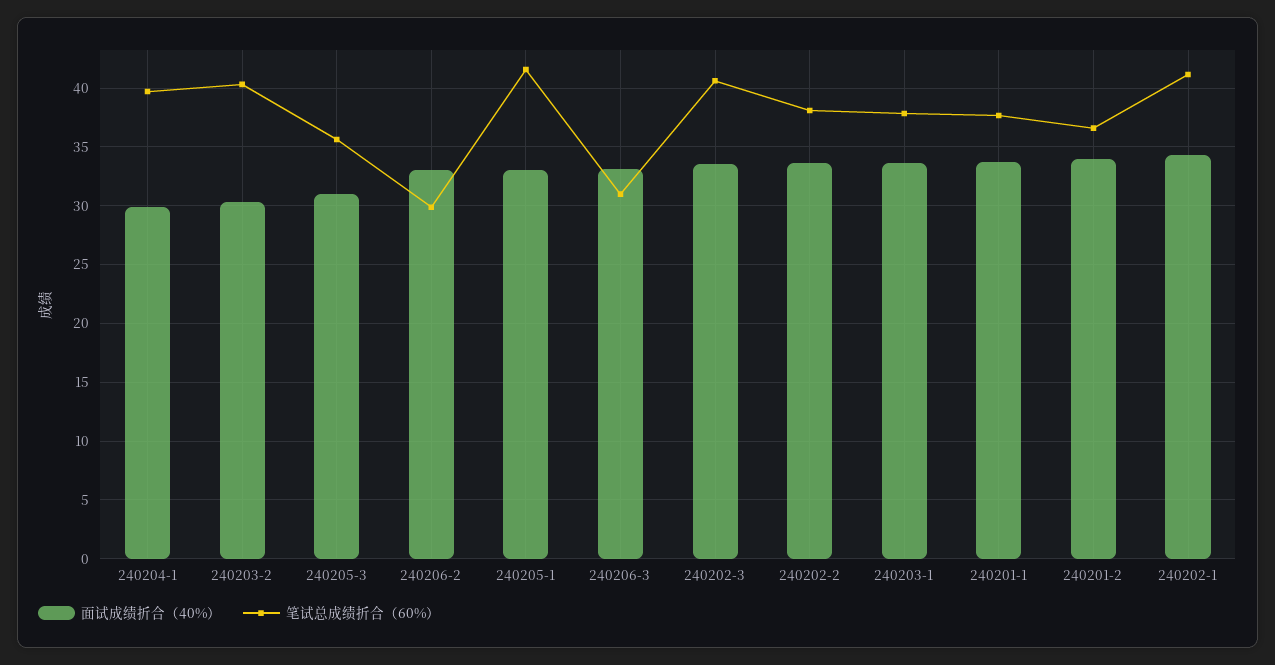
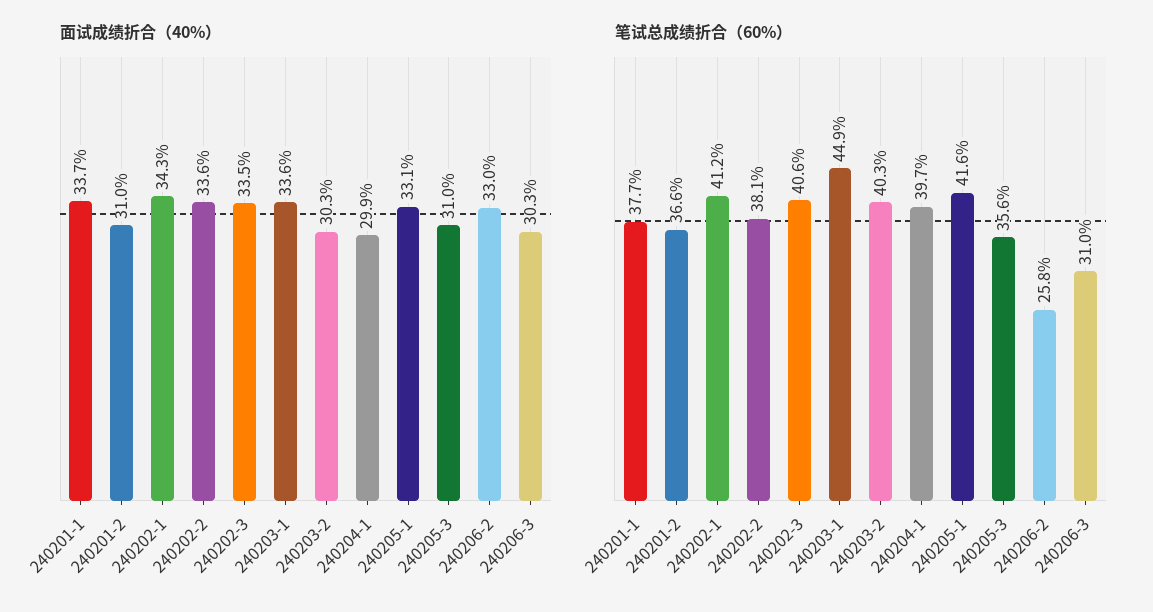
笔试总成绩折合（60%）, 240206-2: 30 -> 25.8
面试成绩折合（40%）, 240206-3: 33 -> 30.3
笔试总成绩折合（60%）, 240203-1: 38 -> 44.9
面试成绩折合（40%）, 240201-2: 34 -> 31

